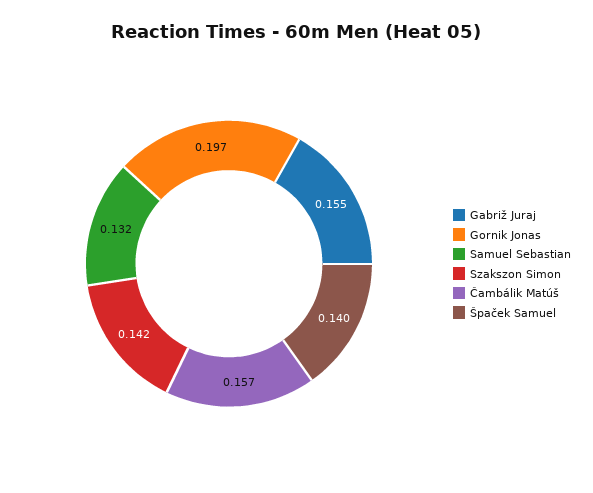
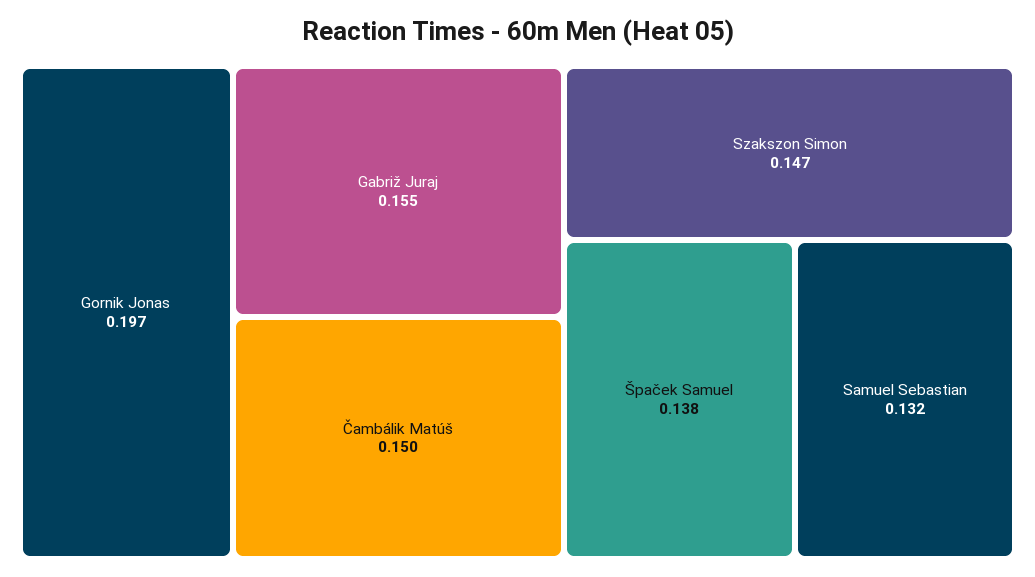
Szakszon Simon: 0.142 -> 0.147
Čambálik Matúš: 0.157 -> 0.15
Špaček Samuel: 0.14 -> 0.138

